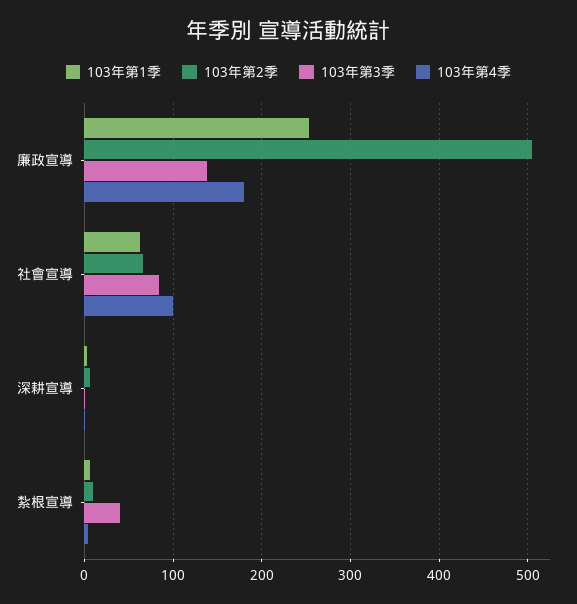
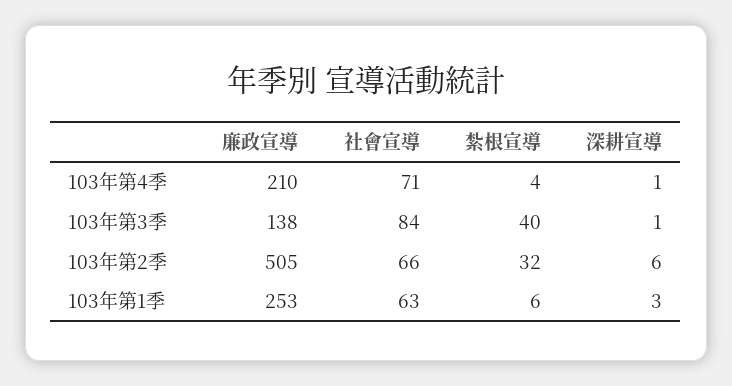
103年第4季, 廉政宣導: 180 -> 210
103年第4季, 社會宣導: 100 -> 71
103年第2季, 紮根宣導: 10 -> 32

